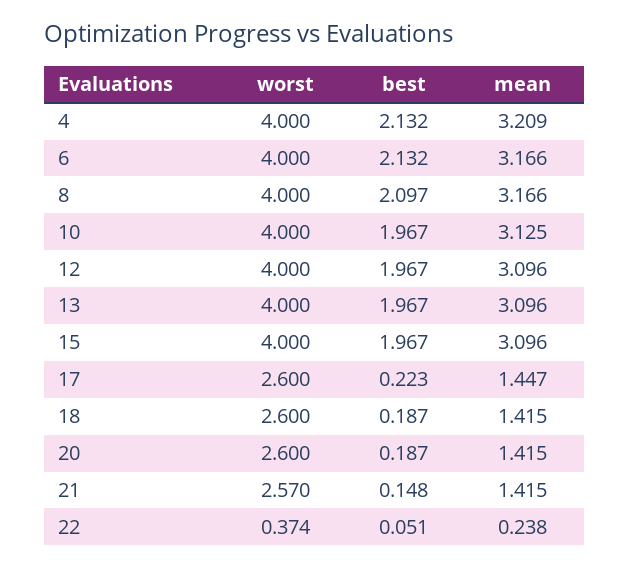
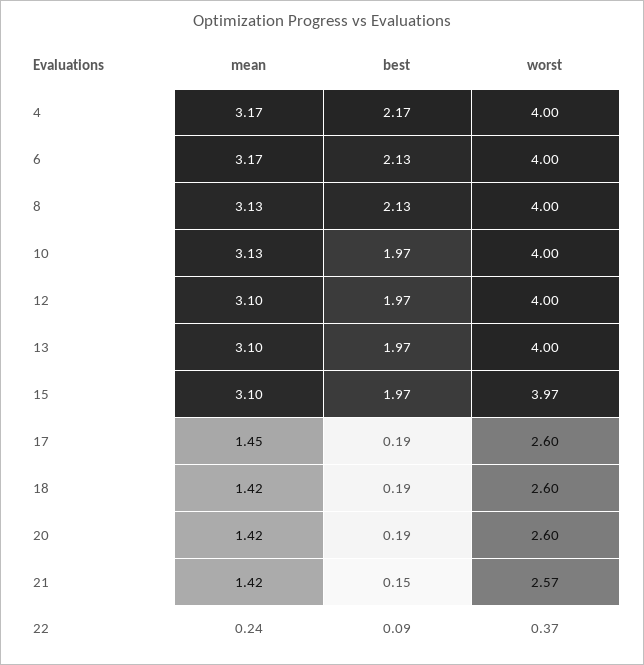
best, 4: 2.132 -> 2.17
mean, 4: 3.209 -> 3.17
best, 8: 2.097 -> 2.13
mean, 8: 3.166 -> 3.13
worst, 15: 4 -> 3.97
best, 17: 0.223 -> 0.19
best, 22: 0.051 -> 0.09

